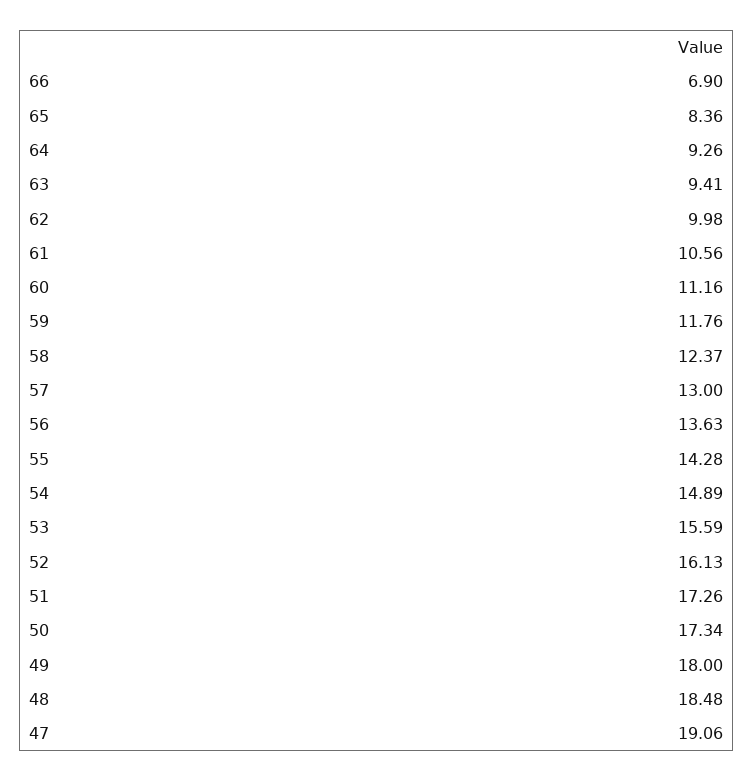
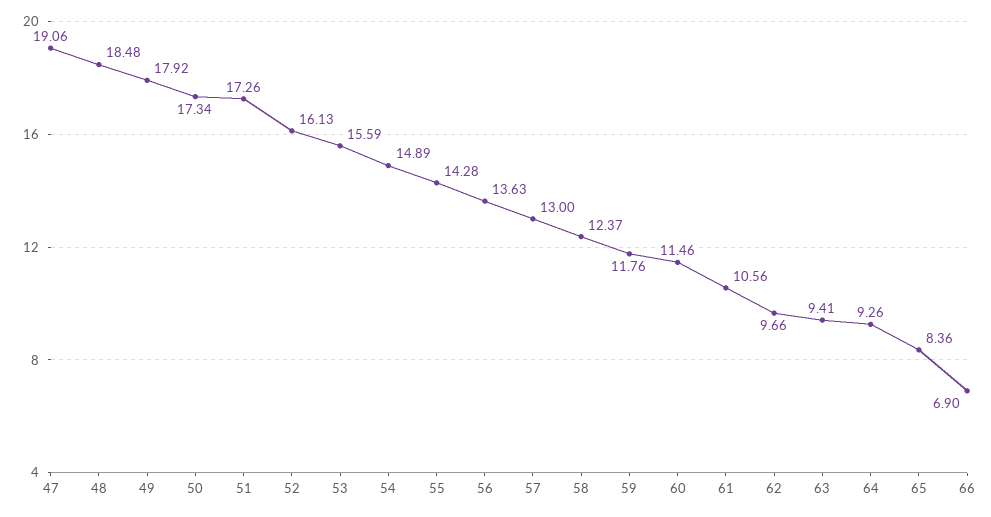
62: 9.98 -> 9.66
60: 11.16 -> 11.46
49: 18 -> 17.92

